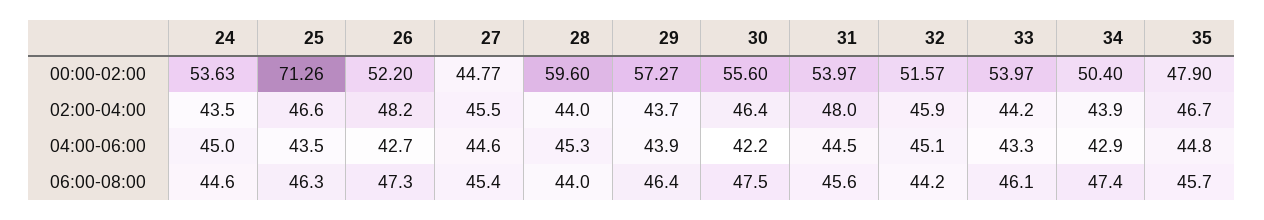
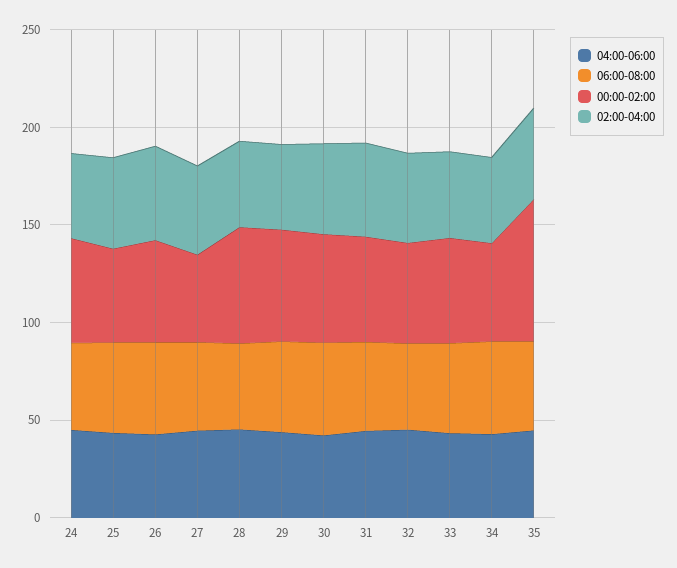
00:00-02:00, 25: 71.26 -> 50
00:00-02:00, 35: 47.9 -> 70

